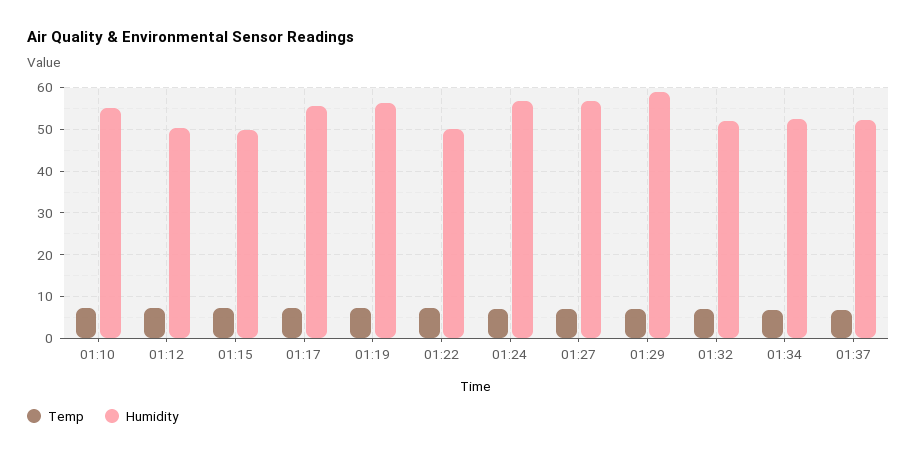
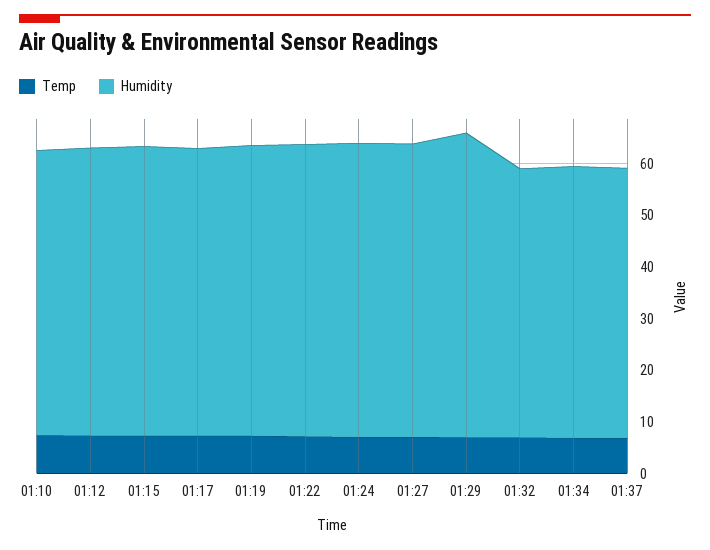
Humidity, 01:12: 50 -> 56
Humidity, 01:15: 50 -> 56
Humidity, 01:22: 50 -> 56

